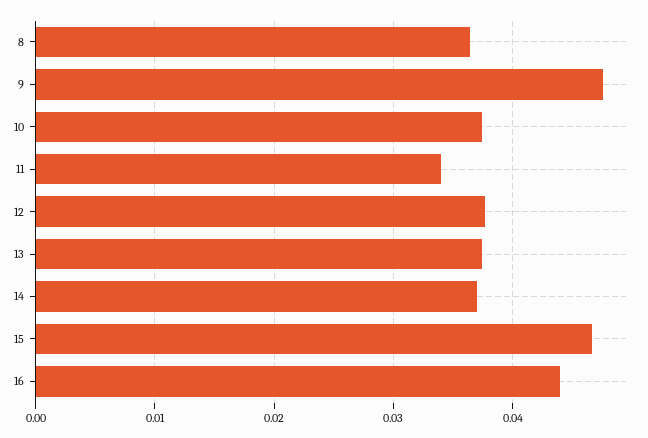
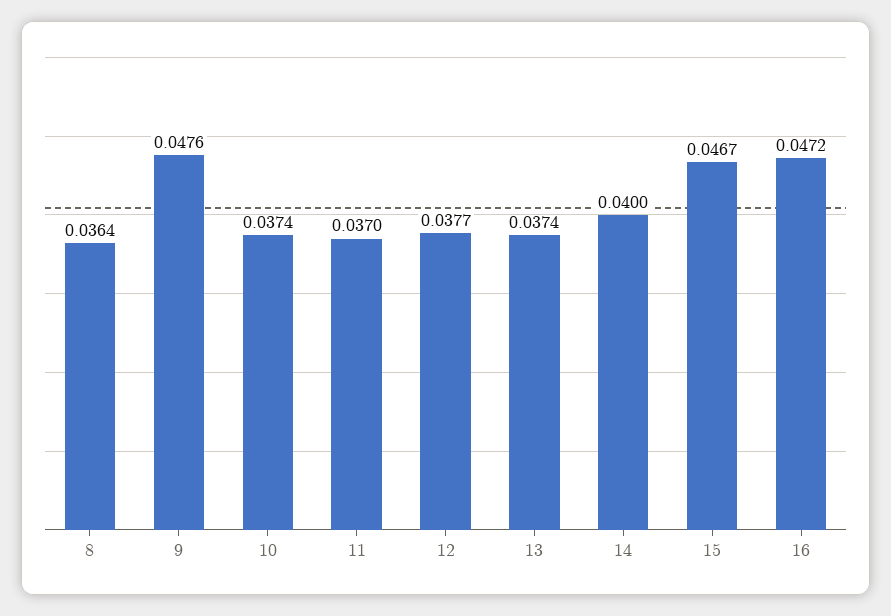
11: 0.034 -> 0.037
14: 0.037 -> 0.04
16: 0.044 -> 0.0472

